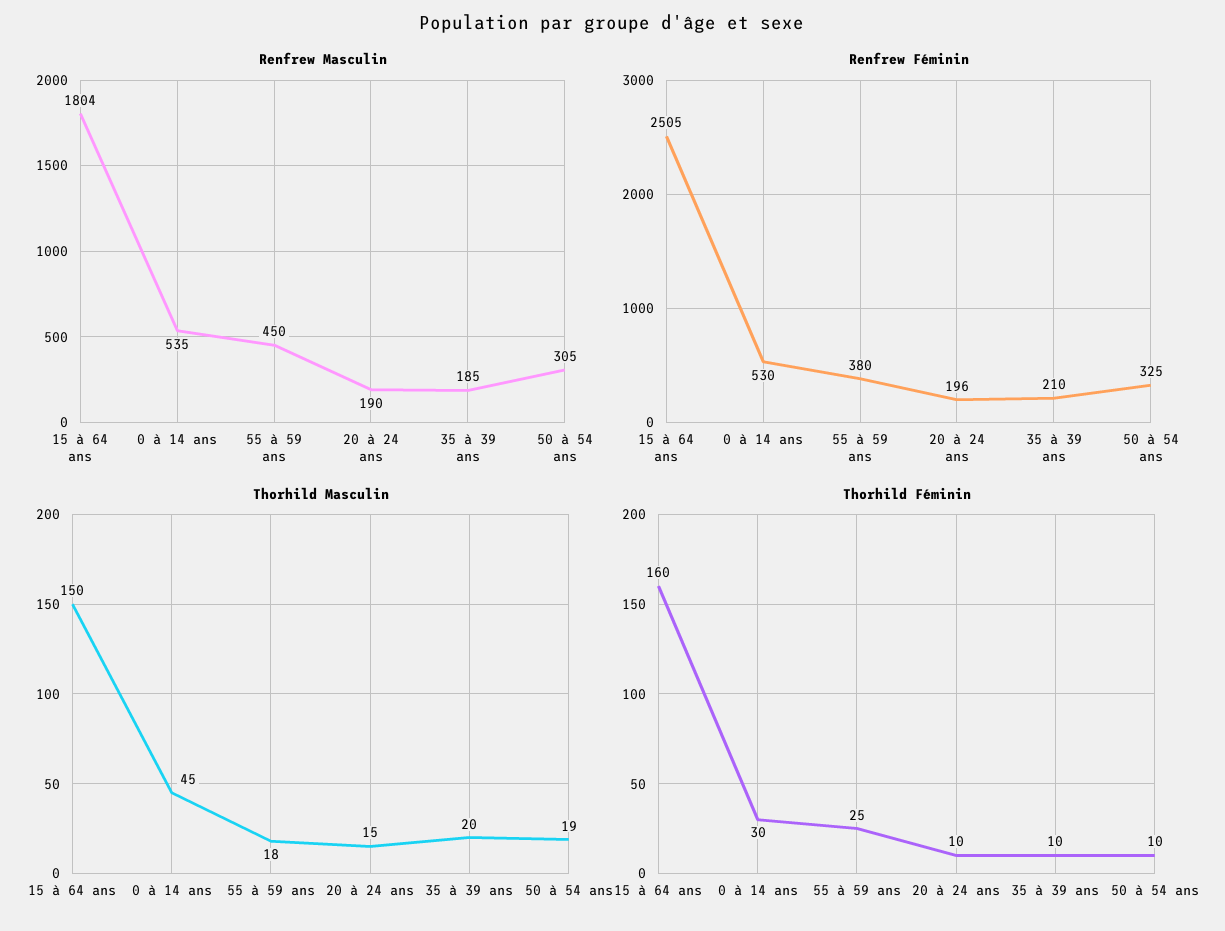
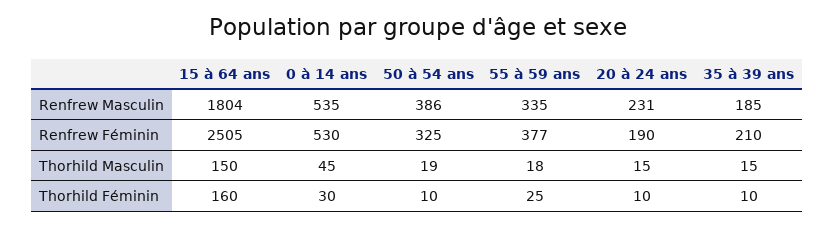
Renfrew Masculin, 55 à 59 ans: 450 -> 335
Renfrew Masculin, 20 à 24 ans: 190 -> 231
Renfrew Masculin, 50 à 54 ans: 305 -> 386
Renfrew Féminin, 55 à 59 ans: 380 -> 377
Renfrew Féminin, 20 à 24 ans: 196 -> 190
Thorhild Masculin, 35 à 39 ans: 20 -> 15

